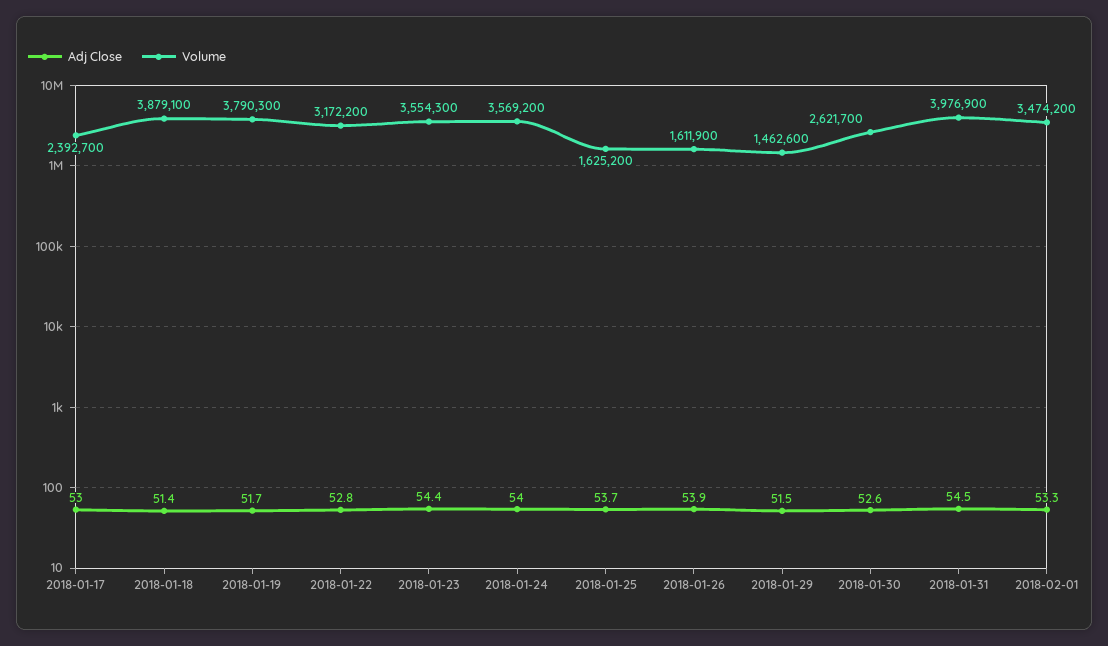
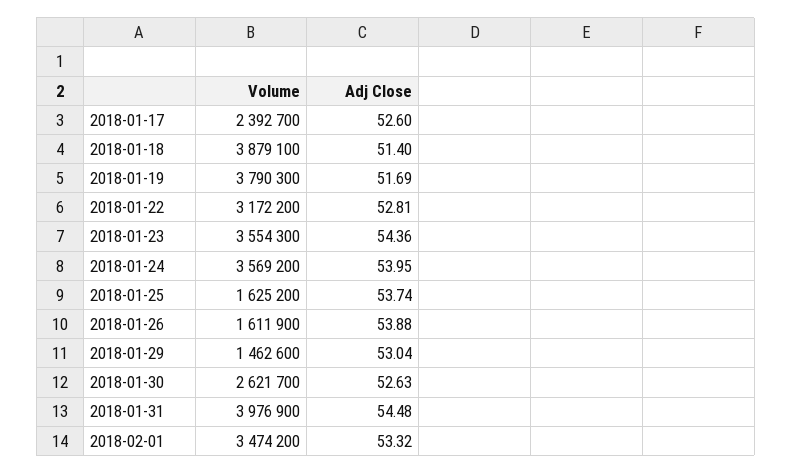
Adj Close, 2018-01-17: 53 -> 52.6
Adj Close, 2018-01-29: 51.5 -> 53.04

